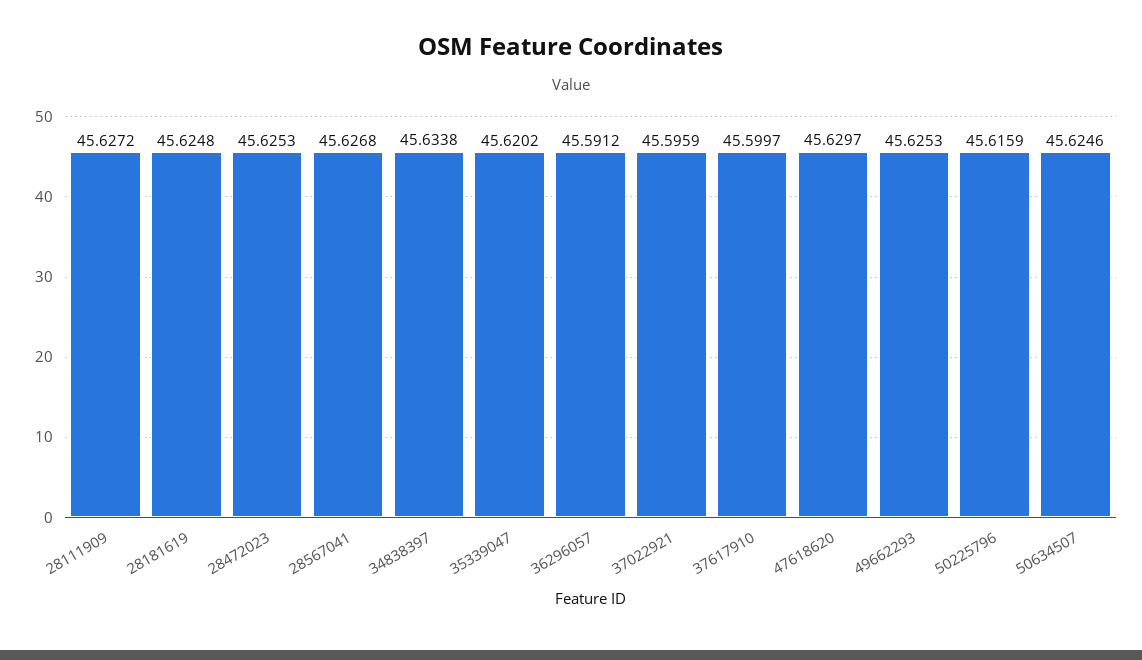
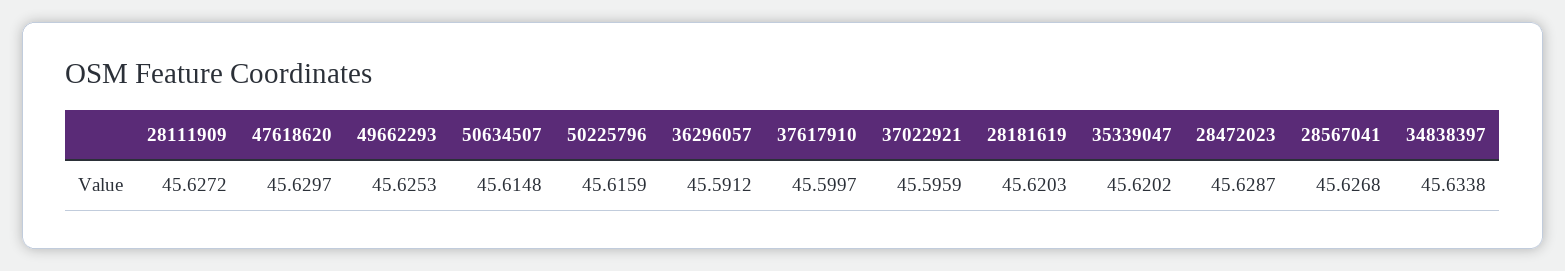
28181619: 45.6248 -> 45.6203
28472023: 45.6253 -> 45.6287
50634507: 45.6246 -> 45.6148

